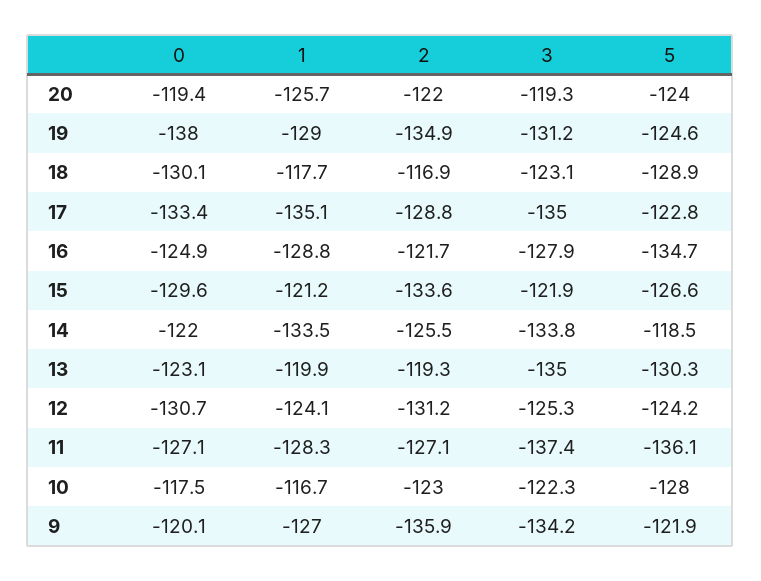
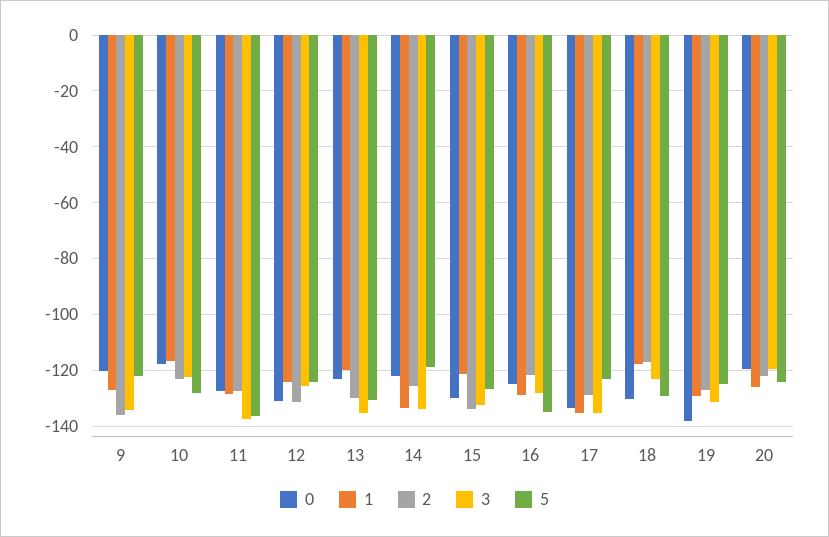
2, 19: -134.9 -> -127.5
3, 15: -121.9 -> -132.5
2, 13: -119.3 -> -130

